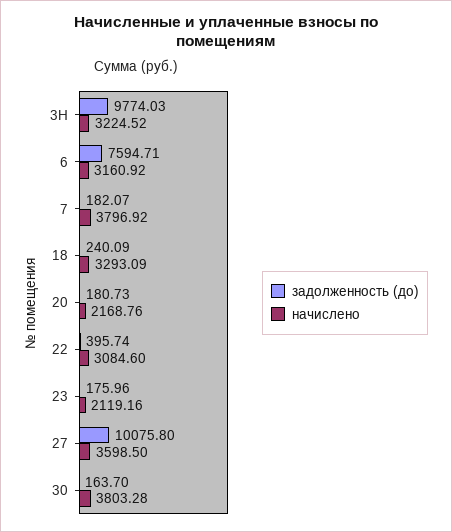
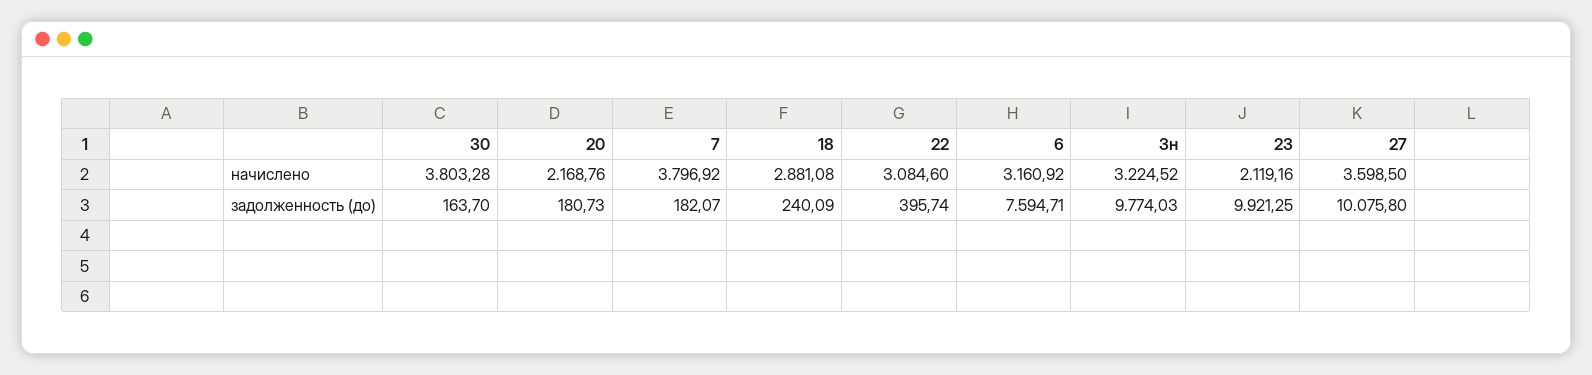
начислено, 18: 3293.09 -> 2881.08
задолженность (до), 23: 175.96 -> 9921.25

